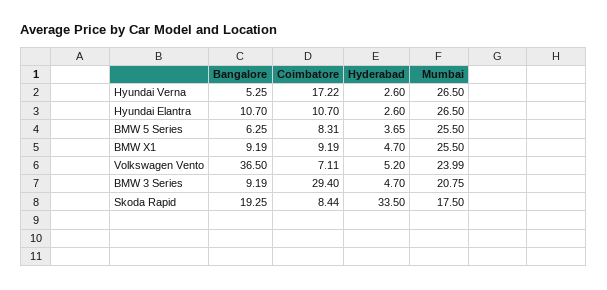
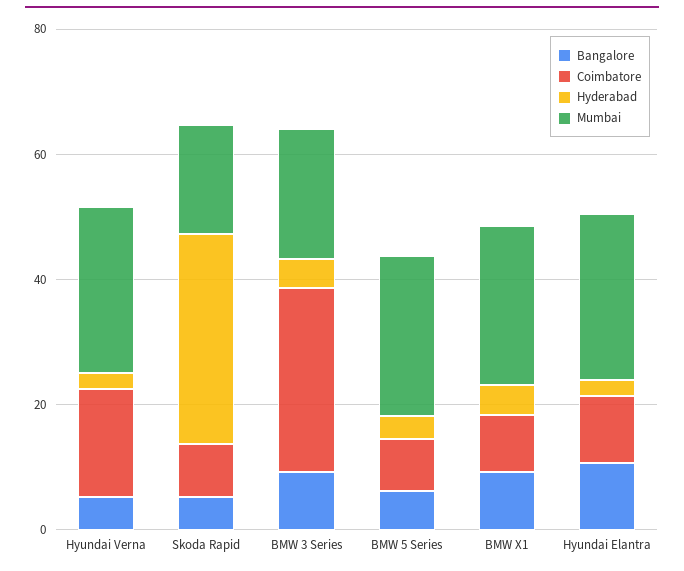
Bangalore, Volkswagen Vento: 36.5 -> none
Coimbatore, Volkswagen Vento: 7.11 -> none
Hyderabad, Volkswagen Vento: 5.2 -> none
Mumbai, Volkswagen Vento: 23.99 -> none
Bangalore, Skoda Rapid: 19.25 -> 5

